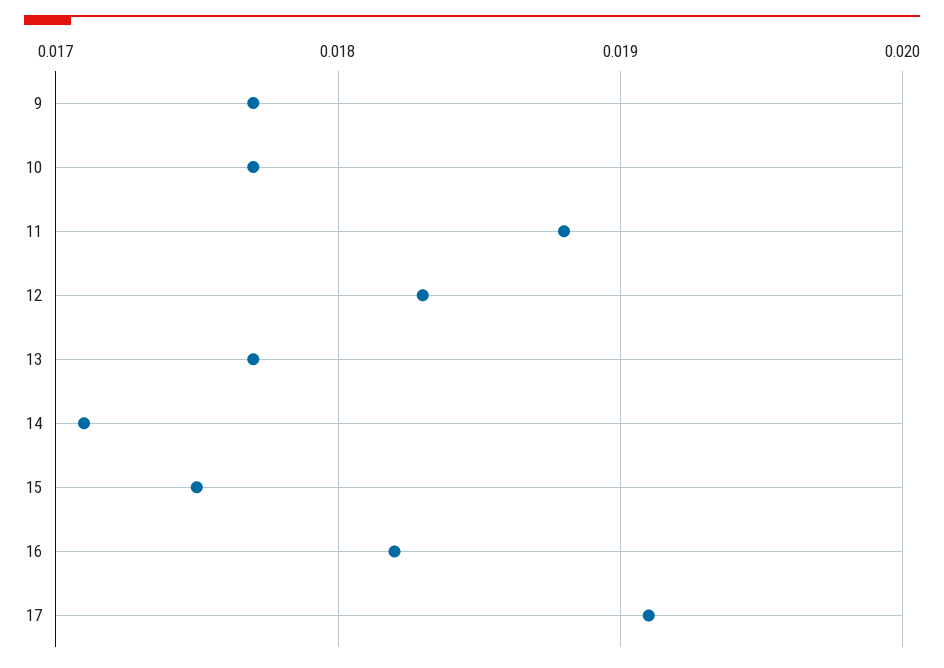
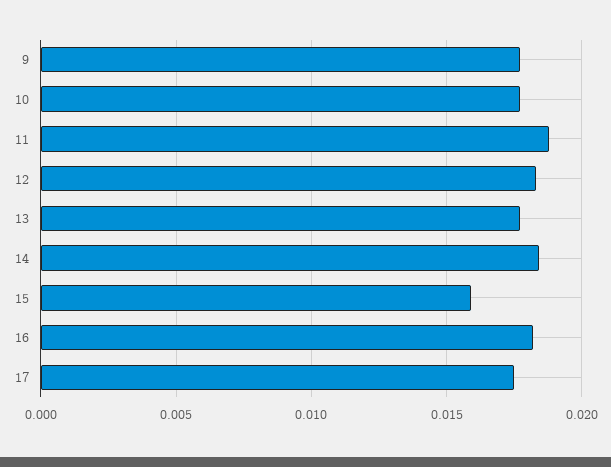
14: 0.0171 -> 0.0185
15: 0.0175 -> 0.016
17: 0.0191 -> 0.0175

